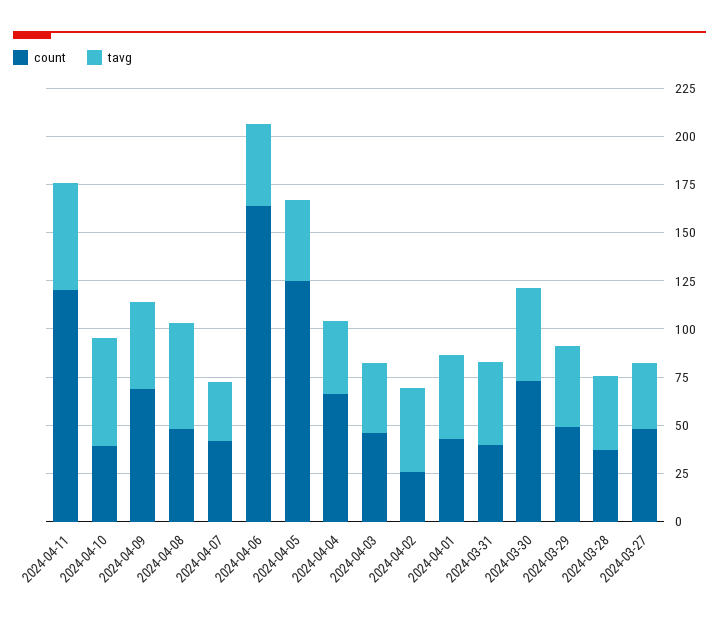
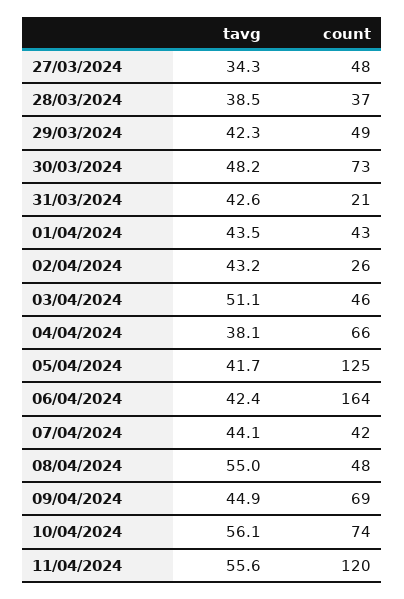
count, 2024-04-10: 40 -> 74
tavg, 2024-04-07: 30 -> 44.1
tavg, 2024-04-03: 35 -> 51.1
count, 2024-03-31: 40 -> 21

